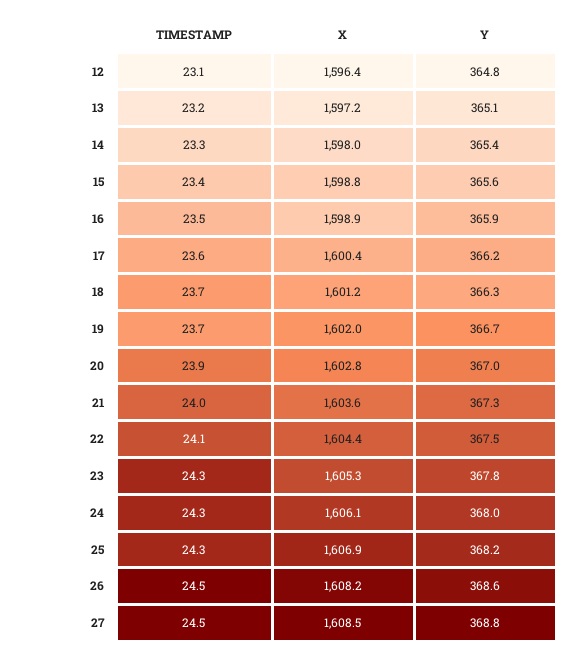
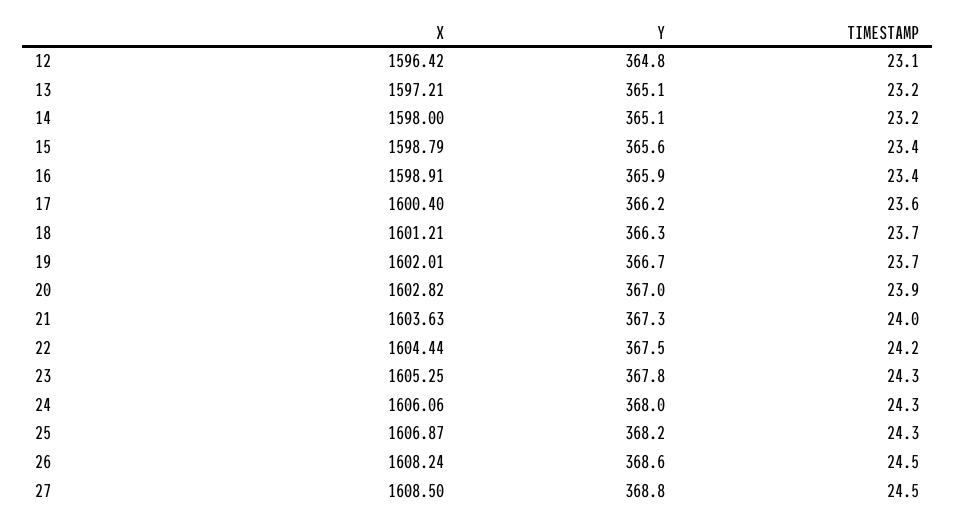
TIMESTAMP, 14: 23.3 -> 23.2
Y, 14: 365.4 -> 365.1
TIMESTAMP, 16: 23.5 -> 23.4
TIMESTAMP, 22: 24.1 -> 24.2

